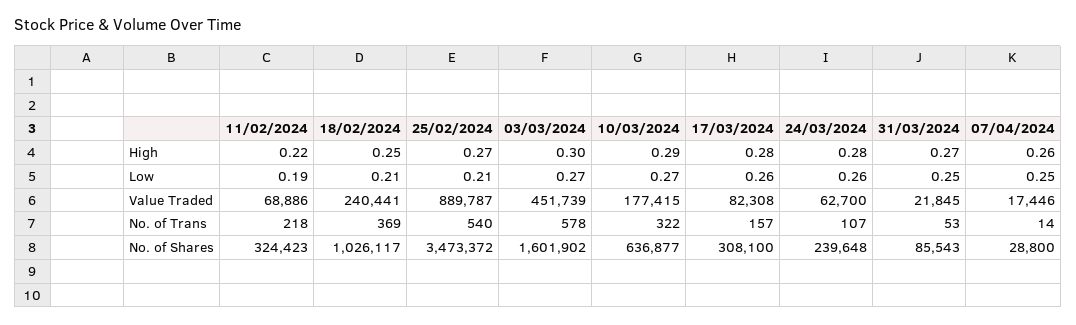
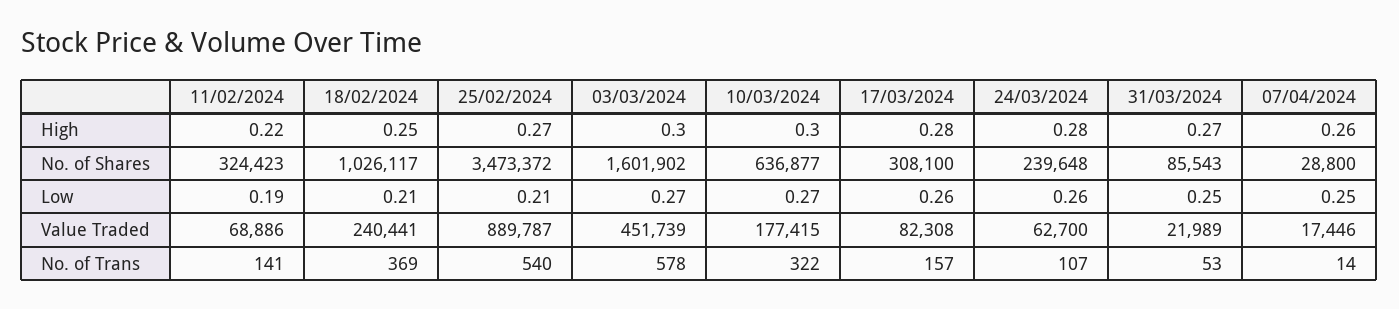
10/03/2024, High: 0.29 -> 0.3
31/03/2024, Value Traded: 21845 -> 21989
11/02/2024, No. of Trans: 218 -> 141

